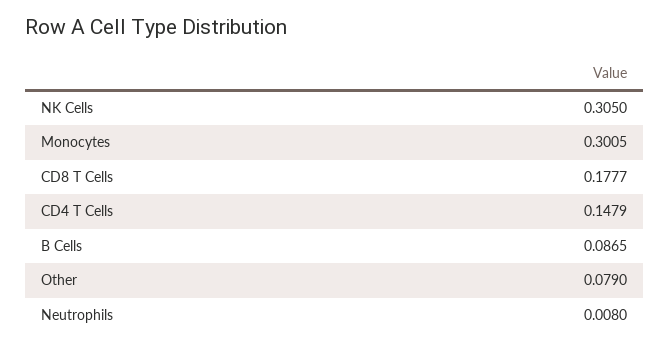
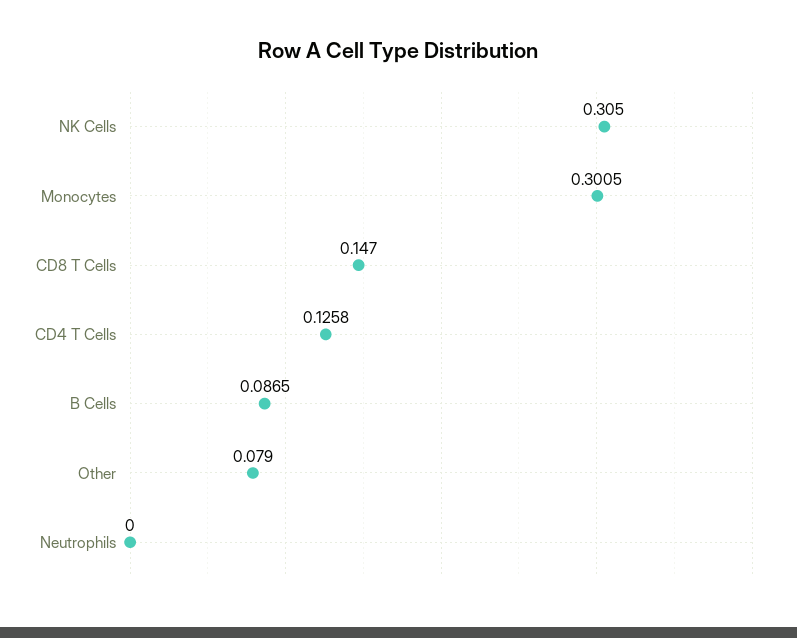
CD8 T Cells: 0.1777 -> 0.147
CD4 T Cells: 0.1479 -> 0.1258
Neutrophils: 0.008 -> 0

